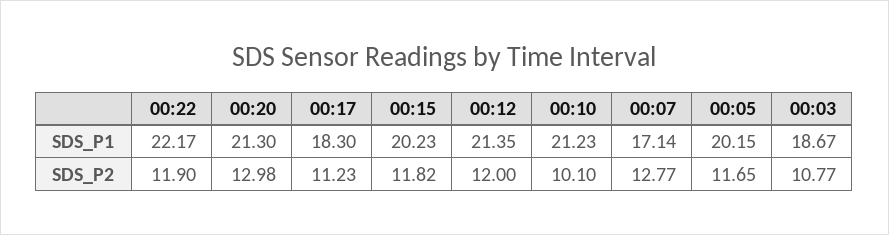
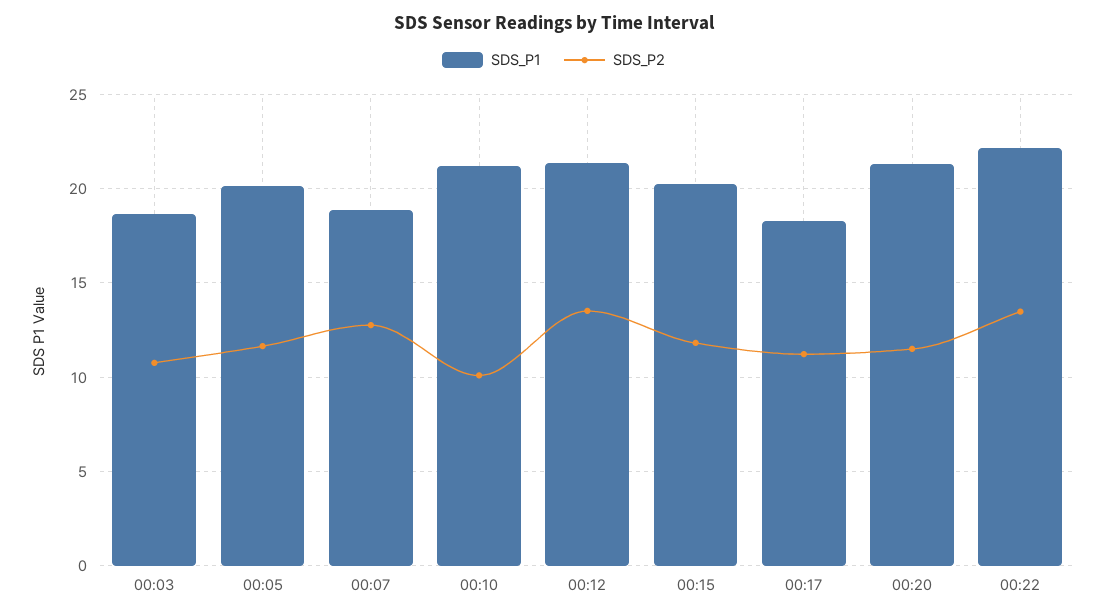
SDS_P1, 00:07: 17.14 -> 19
SDS_P2, 00:22: 11.9 -> 13.5
SDS_P2, 00:20: 12.98 -> 11.5
SDS_P2, 00:12: 12 -> 13.5

